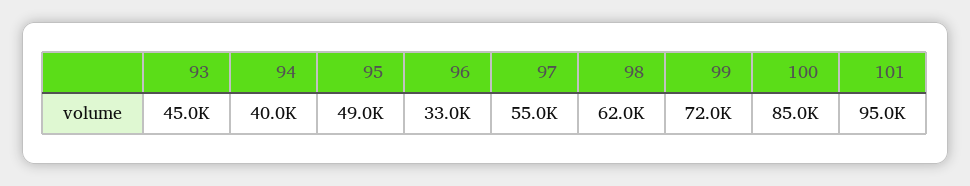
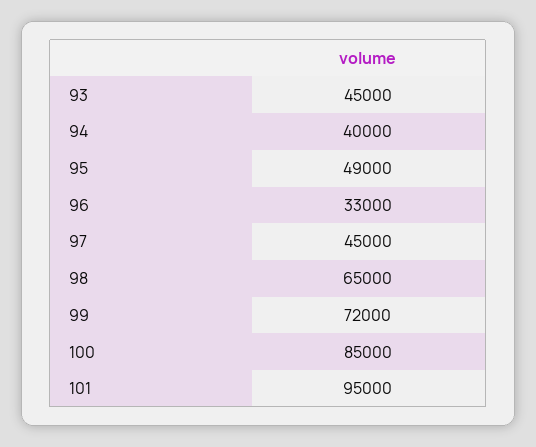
97: 55000 -> 45000
98: 62000 -> 65000

